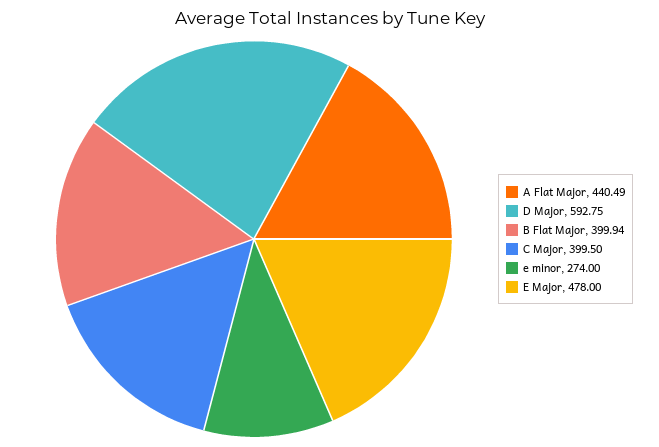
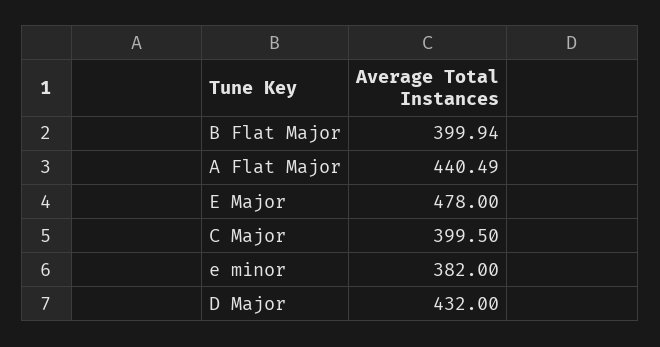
D Major: 592.75 -> 432
e minor: 274 -> 382

